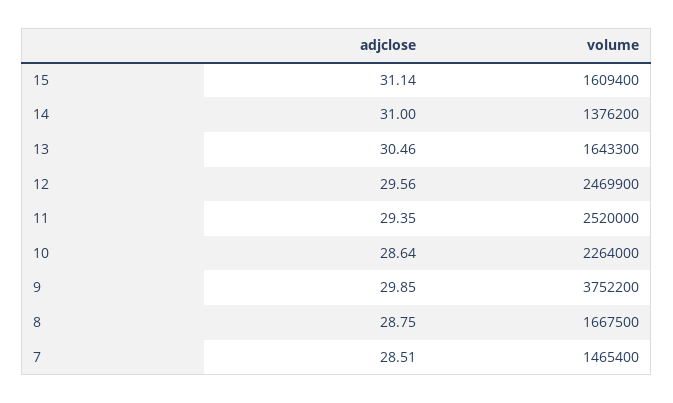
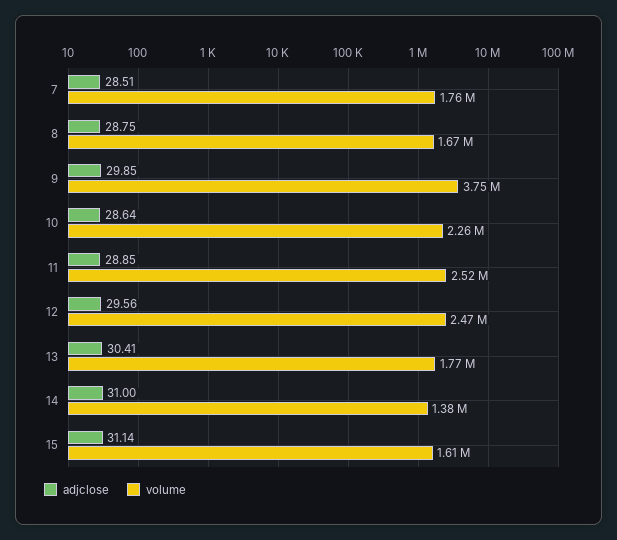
adjclose, 13: 30.46 -> 30.41
volume, 13: 1643300 -> 1770000
adjclose, 11: 29.35 -> 28.85
volume, 7: 1465400 -> 1760000

